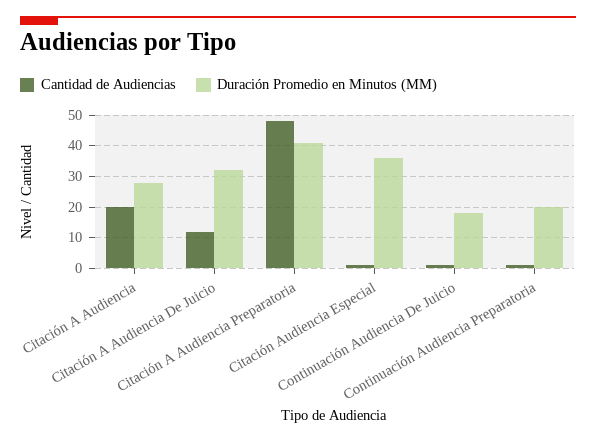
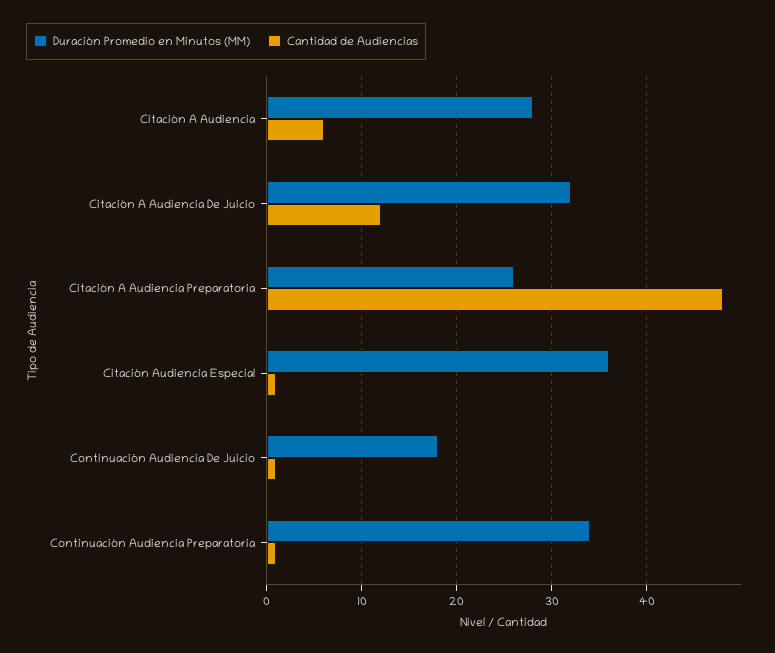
Cantidad de Audiencias, Citación A Audiencia: 20 -> 6
Duración Promedio en Minutos (MM), Citación A Audiencia Preparatoria: 40 -> 26
Duración Promedio en Minutos (MM), Continuación Audiencia Preparatoria: 20 -> 34

